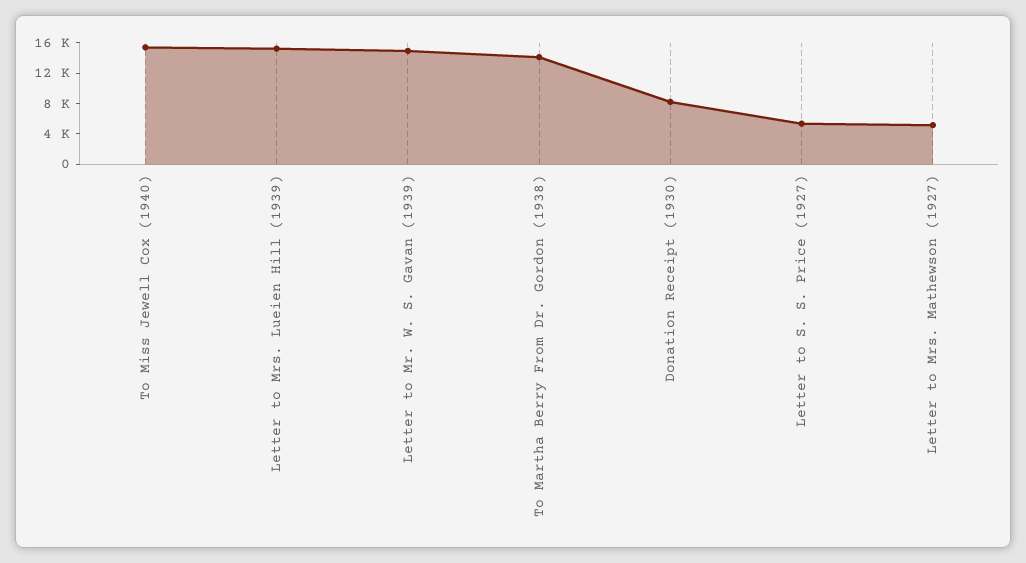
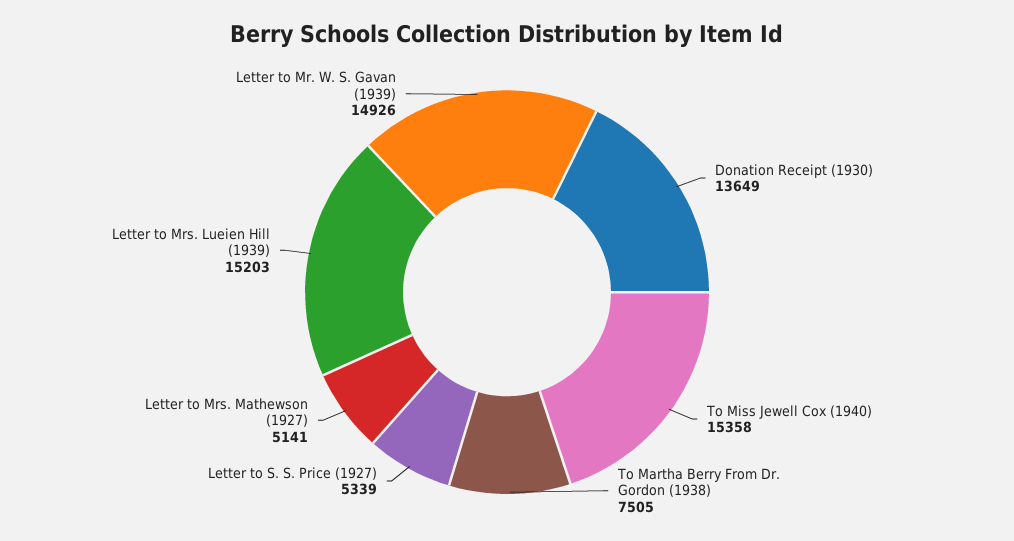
To Martha Berry From Dr. Gordon (1938): 14000 -> 7505
Donation Receipt (1930): 8000 -> 13649

